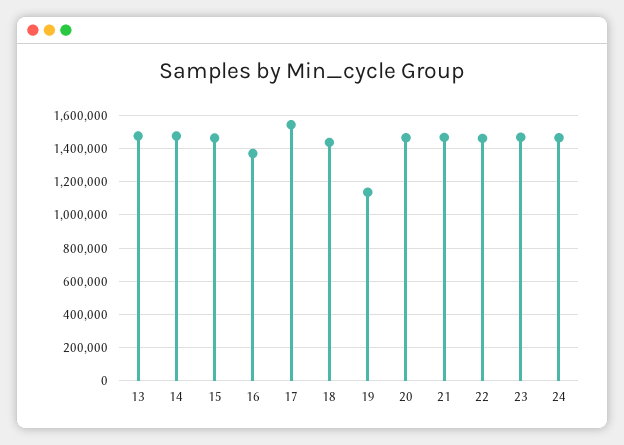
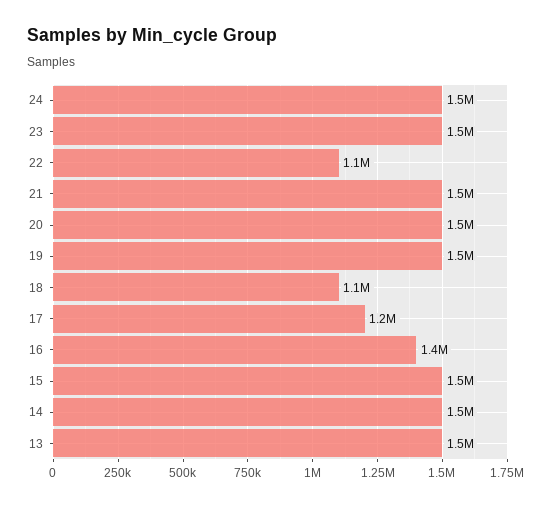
17: 1550000 -> 1200000
18: 1450000 -> 1100000
19: 1150000 -> 1500000
22: 1450000 -> 1100000

